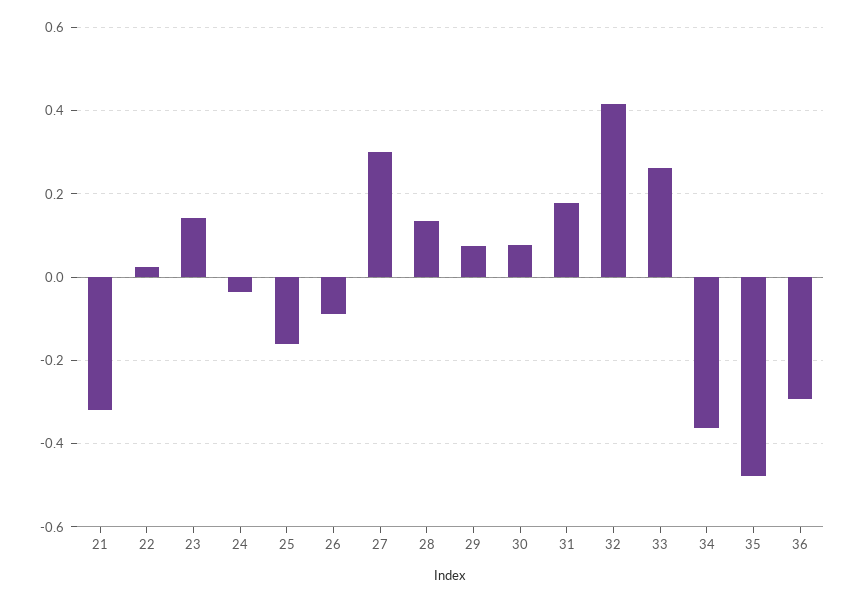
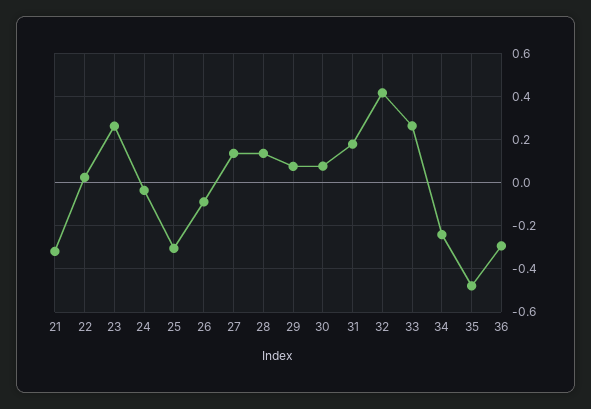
23: 0.14 -> 0.25
25: -0.16 -> -0.3
27: 0.3 -> 0.15
34: -0.36 -> -0.25

